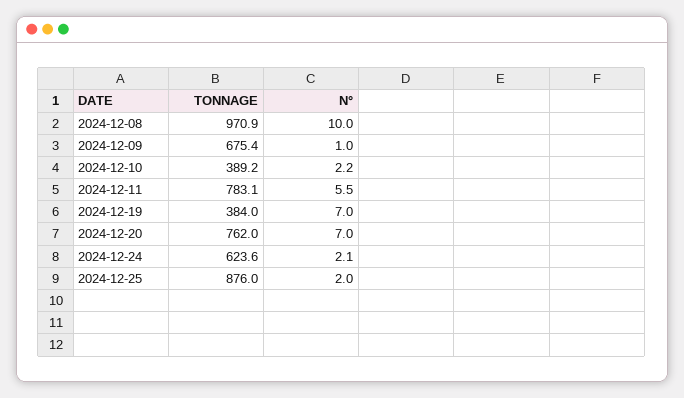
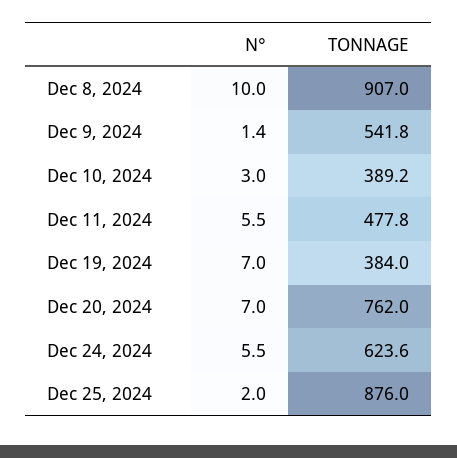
TONNAGE, 2024-12-08: 970.9 -> 907
TONNAGE, 2024-12-09: 675.4 -> 541.8
N°, 2024-12-09: 1 -> 1.4
N°, 2024-12-10: 2.2 -> 3
TONNAGE, 2024-12-11: 783.1 -> 477.8
N°, 2024-12-24: 2.1 -> 5.5

